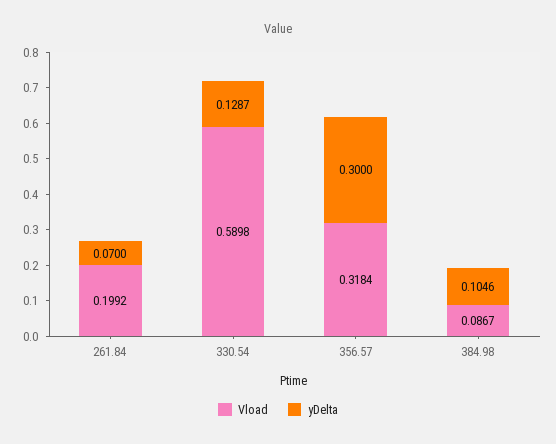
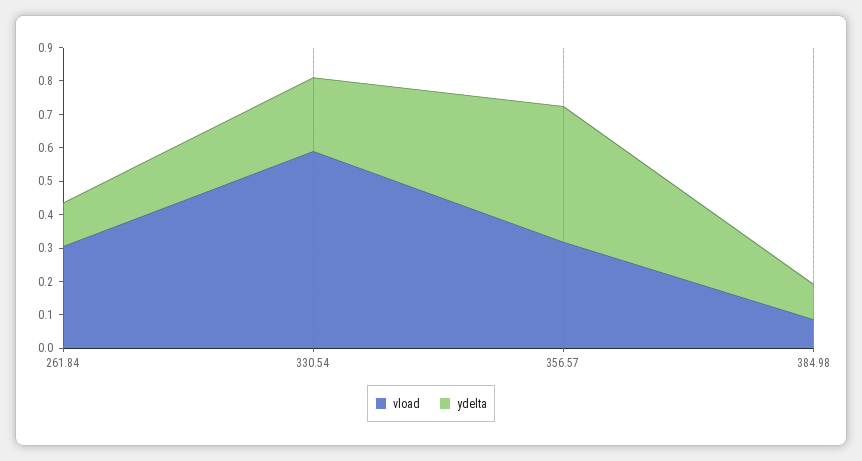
Vload, 261.84: 0.1992 -> 0.3
yDelta, 261.84: 0.07 -> 0.125
yDelta, 330.54: 0.1287 -> 0.225
yDelta, 356.57: 0.3 -> 0.4

